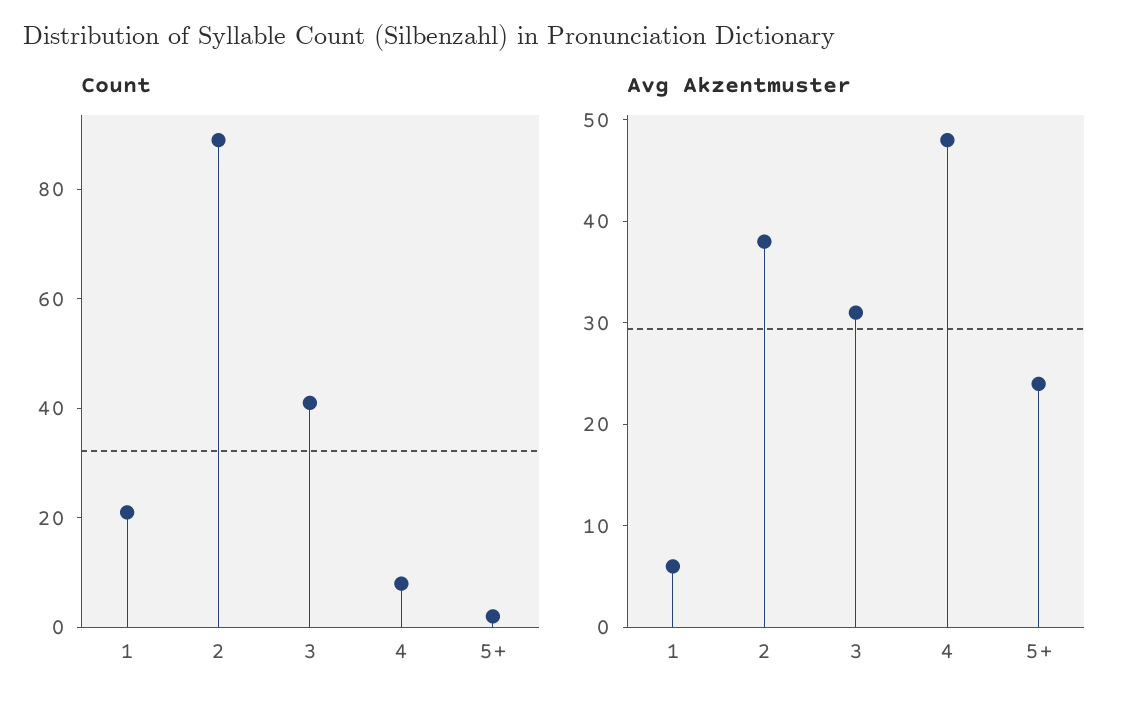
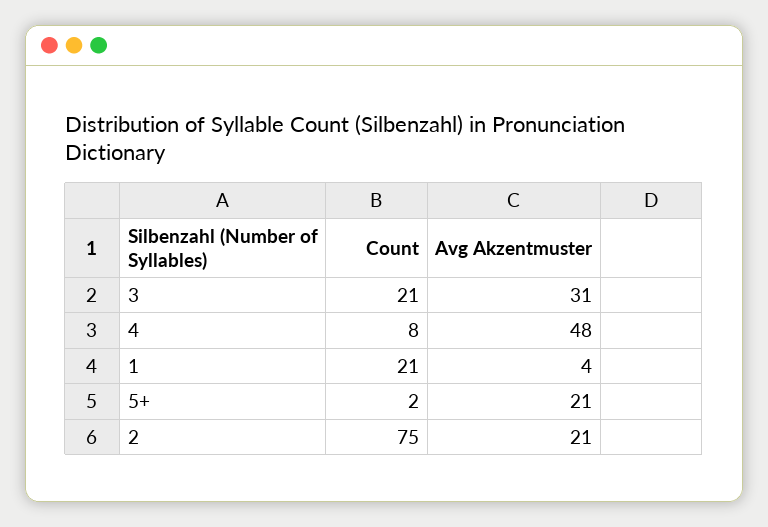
Count, 2: 90 -> 75
Count, 3: 40 -> 21
Avg Akzentmuster, 1: 6 -> 4
Avg Akzentmuster, 2: 38 -> 21
Avg Akzentmuster, 5+: 24 -> 21

